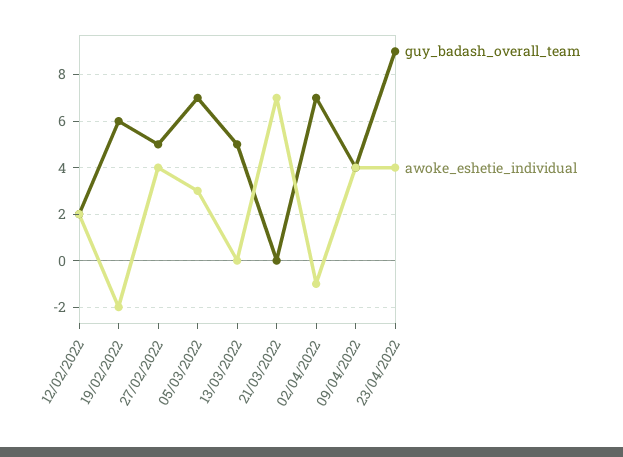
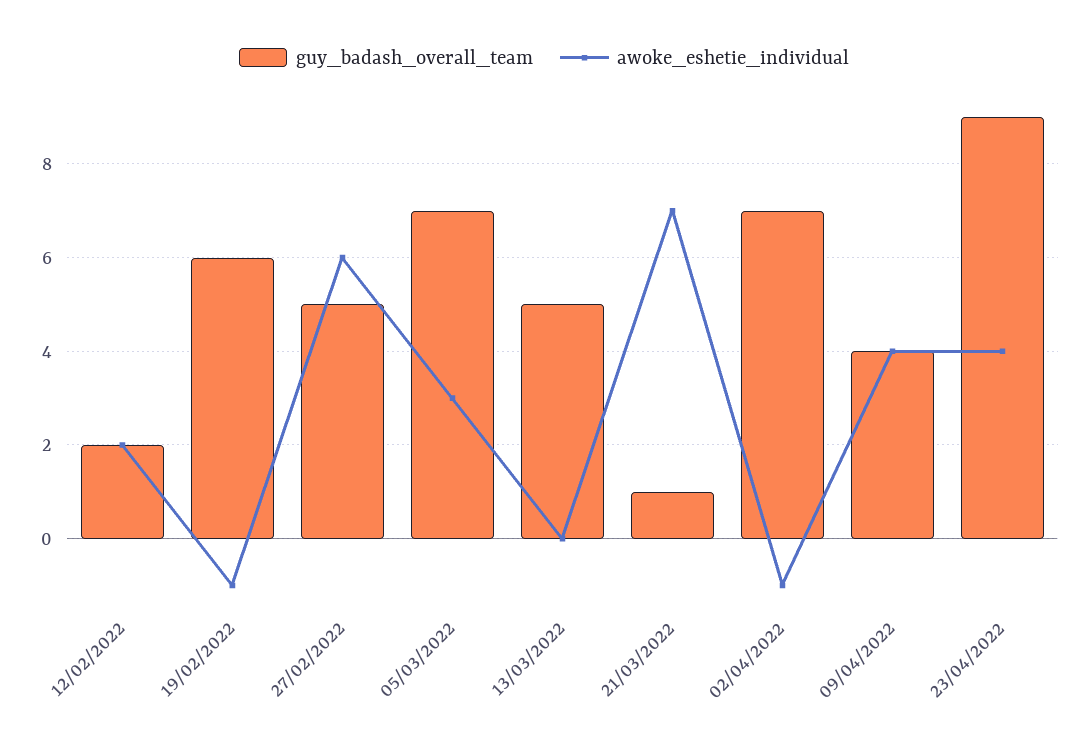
awoke_eshetie_individual, 19/02/2022: -2 -> -1
awoke_eshetie_individual, 27/02/2022: 4 -> 6
guy_badash_overall_team, 21/03/2022: 0 -> 1

